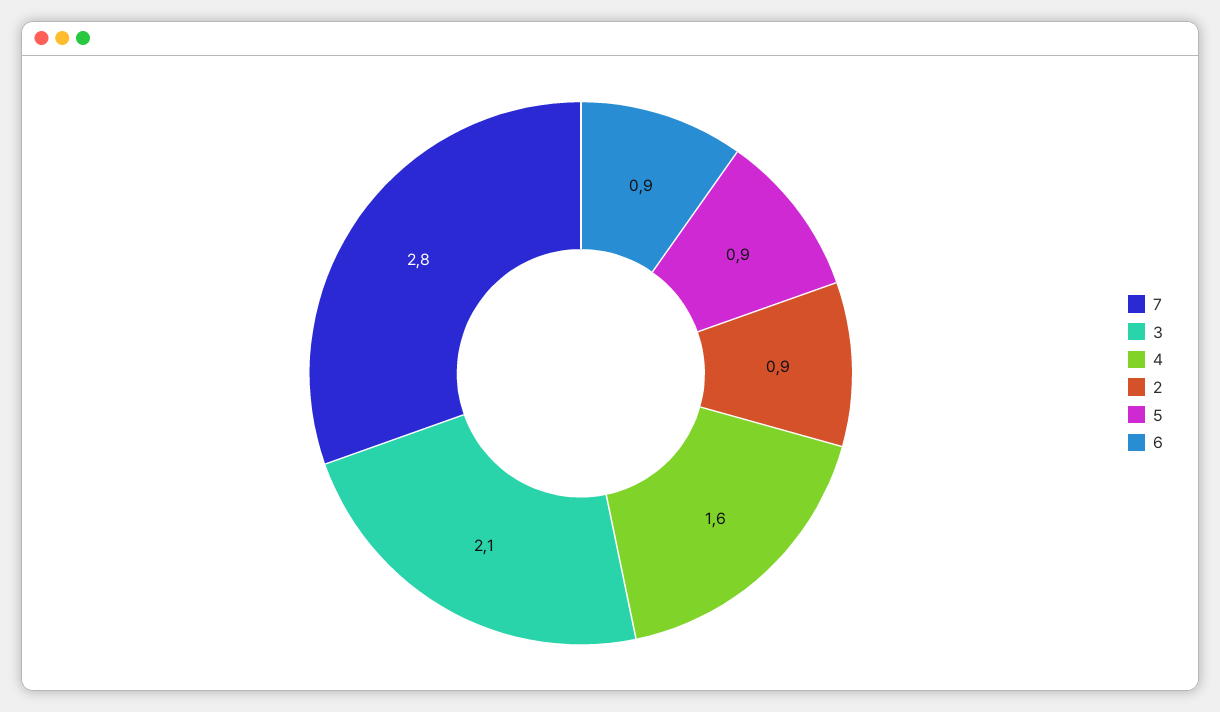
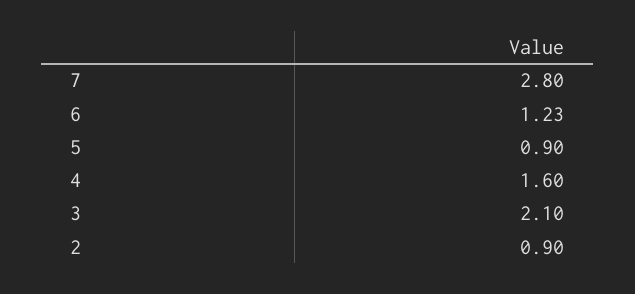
6: 0.9 -> 1.23

